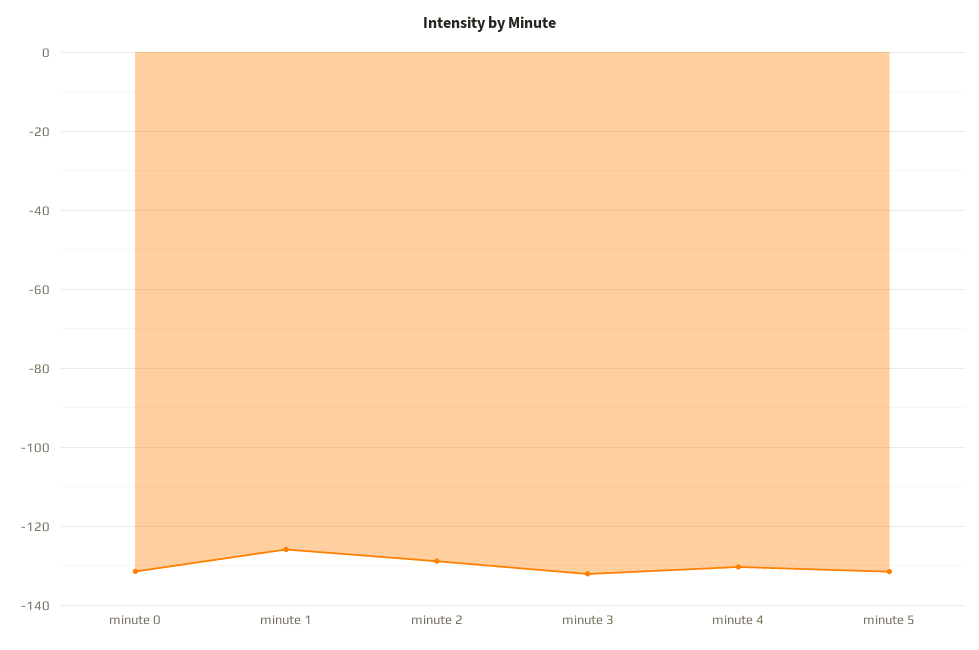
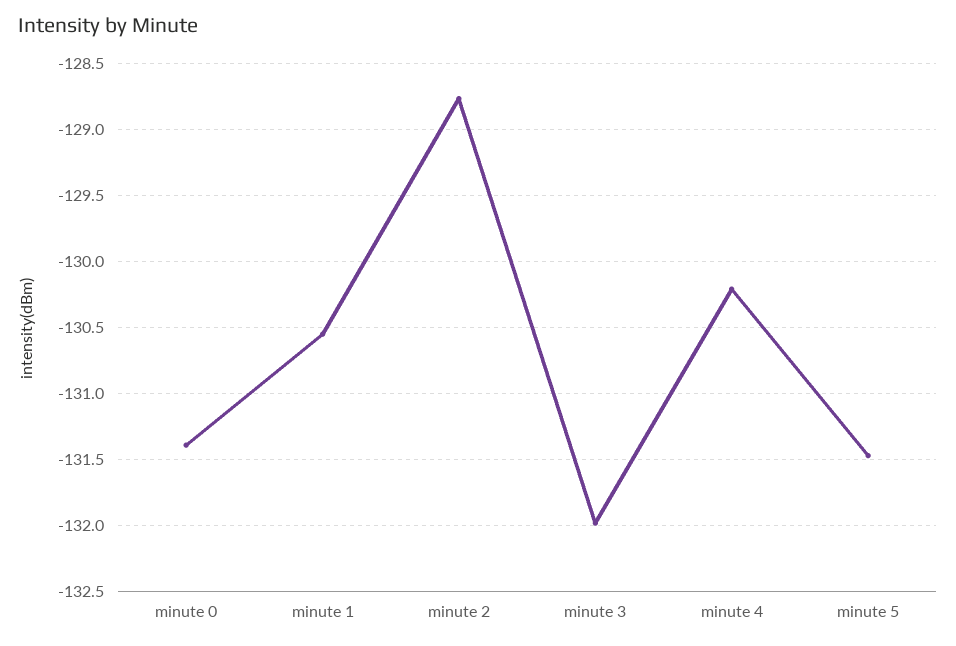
minute 1: -126 -> -130.55

